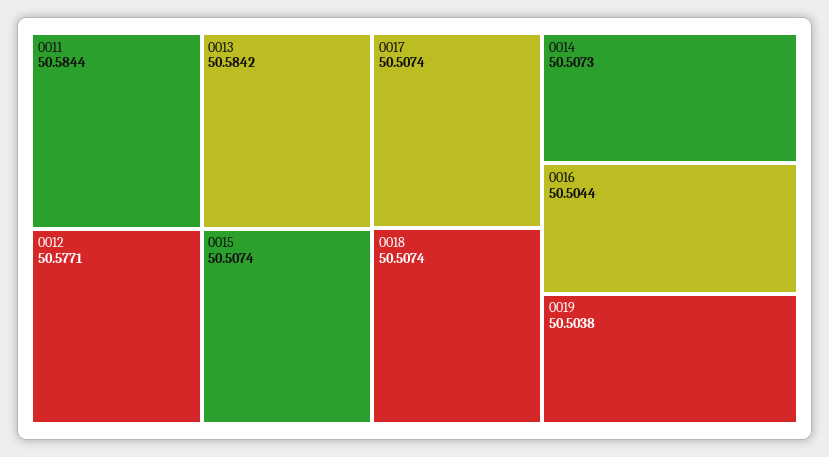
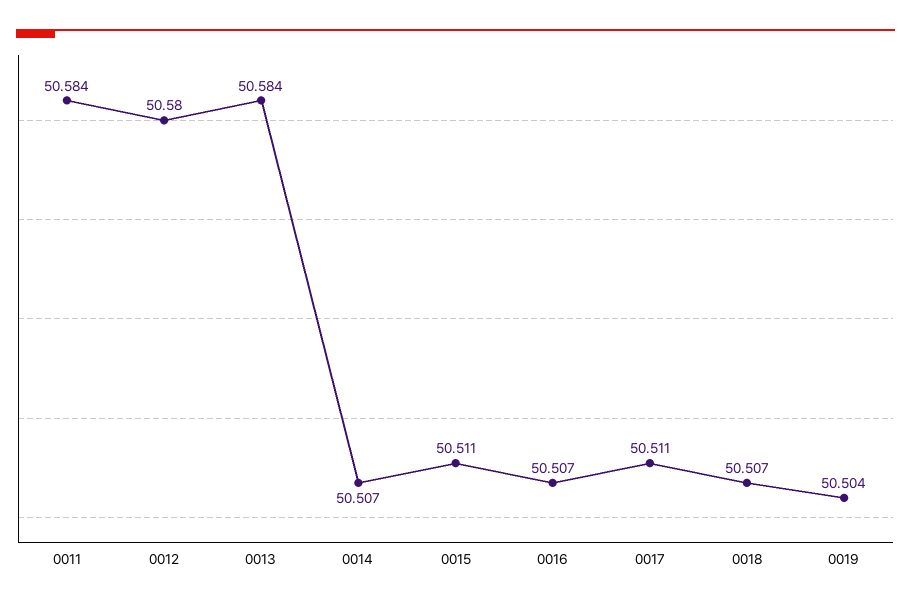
0012: 50.5771 -> 50.58
0015: 50.5074 -> 50.511
0017: 50.5074 -> 50.511
0016: 50.5044 -> 50.507

